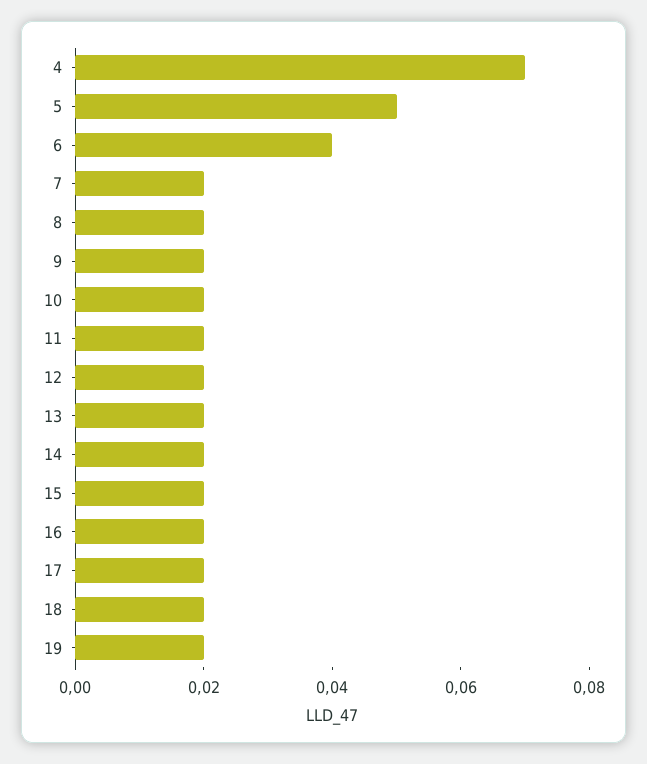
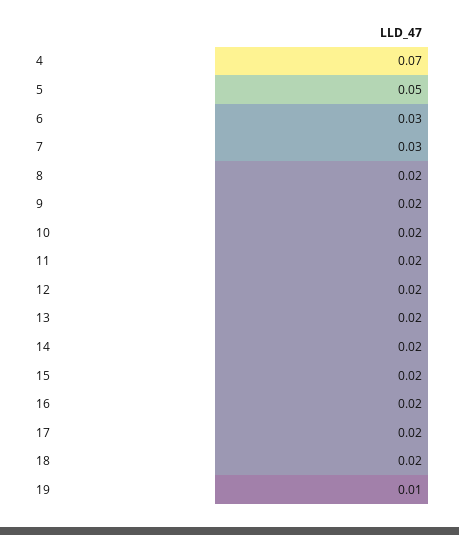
6: 0.04 -> 0.03
7: 0.02 -> 0.03
19: 0.02 -> 0.01

